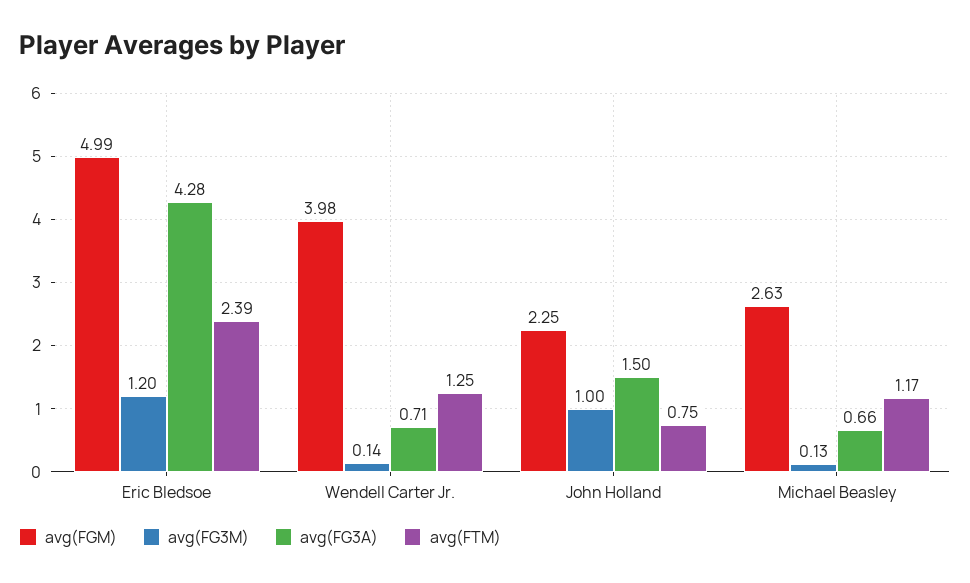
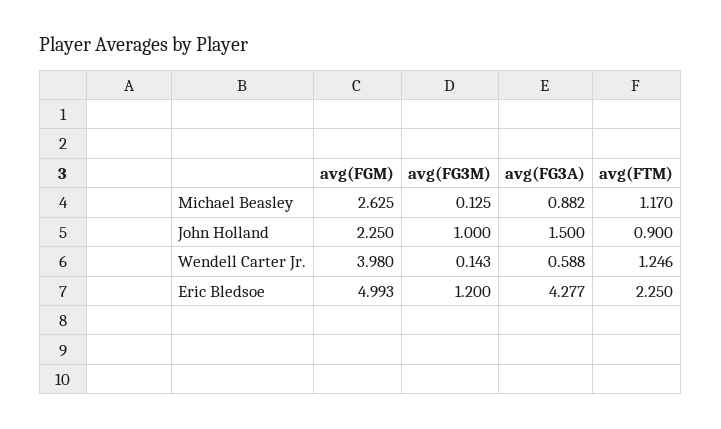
avg(FTM), Eric Bledsoe: 2.39 -> 2.25
avg(FG3A), Wendell Carter Jr.: 0.71 -> 0.588
avg(FTM), John Holland: 0.75 -> 0.9
avg(FG3A), Michael Beasley: 0.66 -> 0.882

